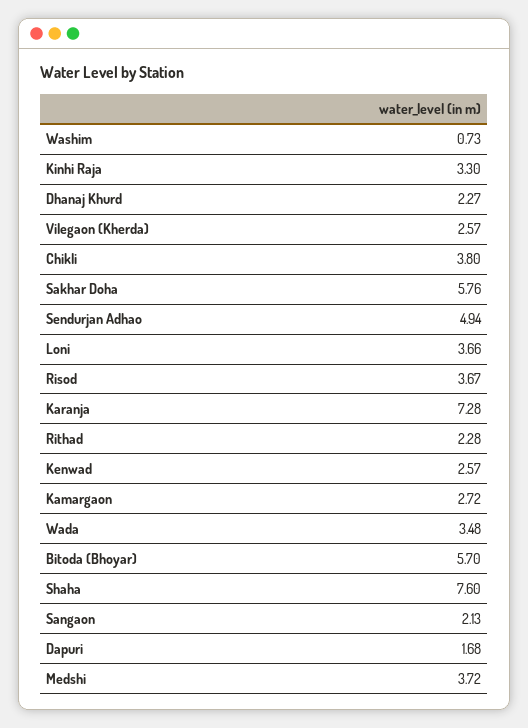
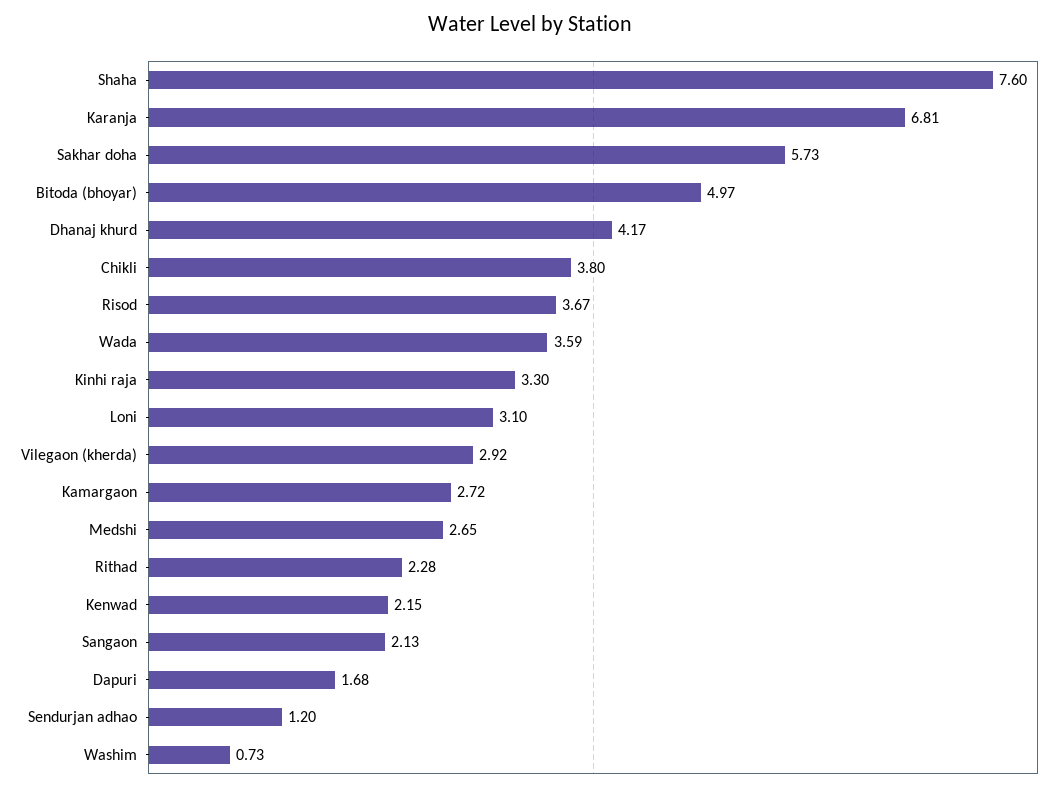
Dhanaj Khurd: 2.27 -> 4.17
Vilegaon (Kherda): 2.57 -> 2.92
Sakhar Doha: 5.76 -> 5.73
Sendurjan Adhao: 4.94 -> 1.2
Loni: 3.66 -> 3.1
Karanja: 7.28 -> 6.81
Kenwad: 2.57 -> 2.15
Wada: 3.48 -> 3.59
Bitoda (Bhoyar): 5.7 -> 4.97
Medshi: 3.72 -> 2.65

